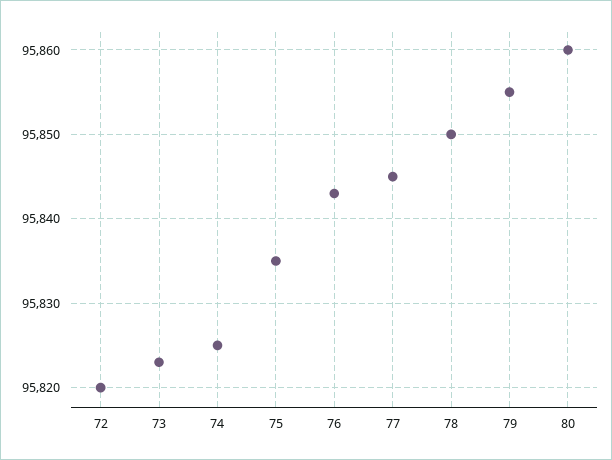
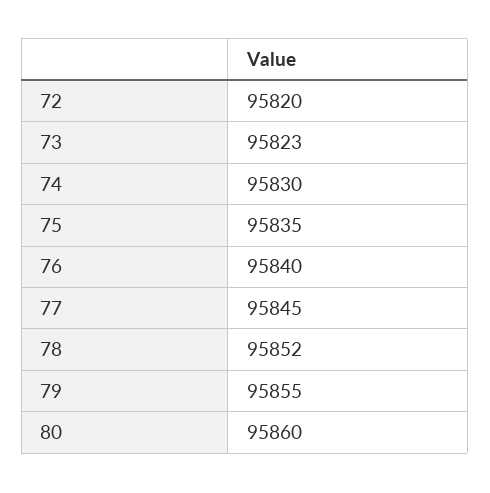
74: 95825 -> 95830
76: 95843 -> 95840
78: 95850 -> 95852

